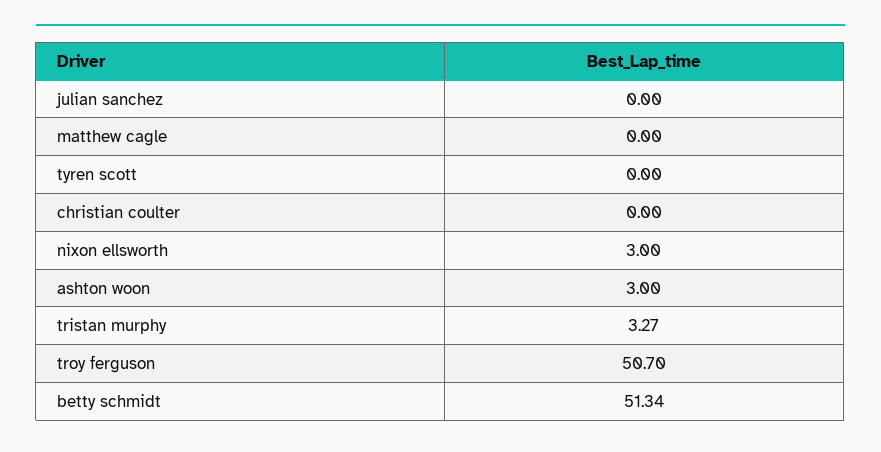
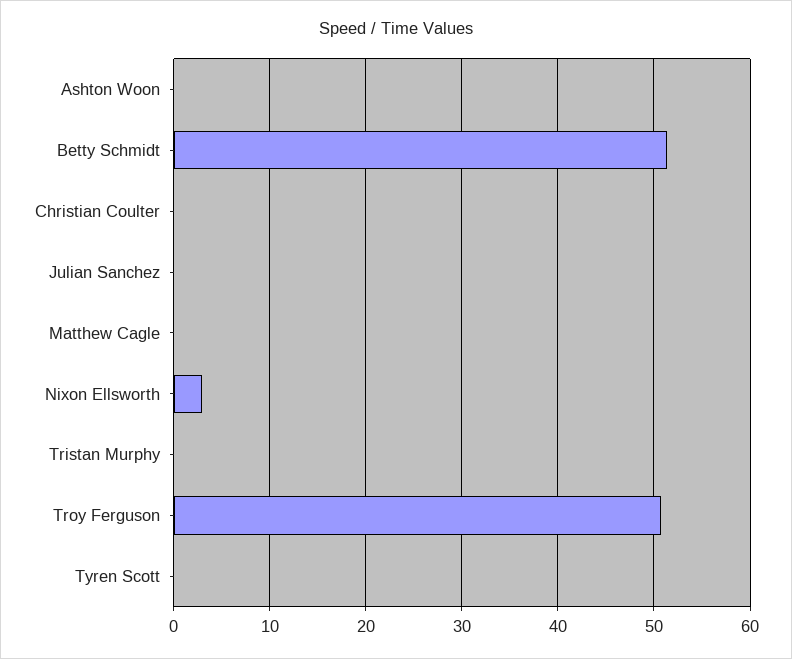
ashton woon: 3 -> 0
tristan murphy: 3.27 -> 0

